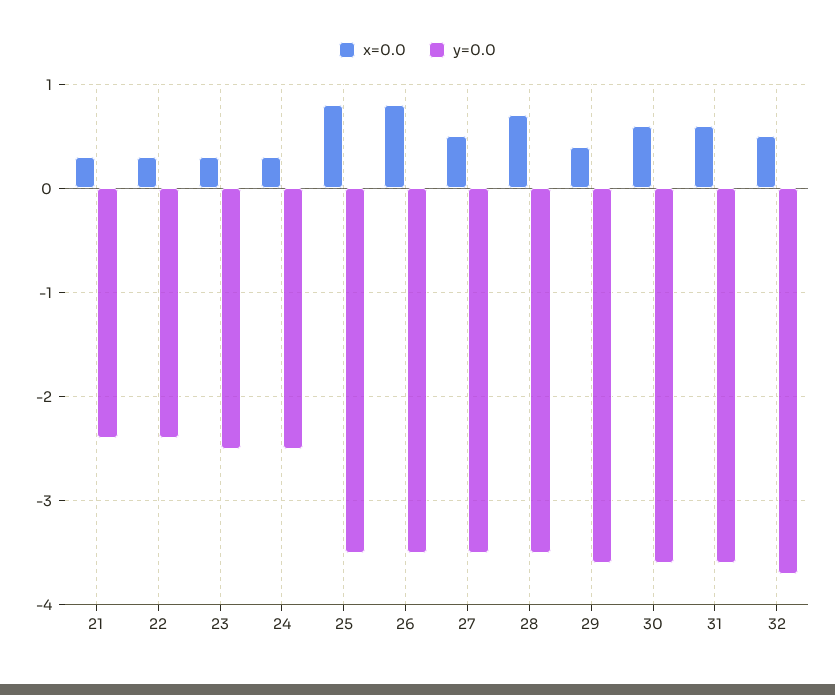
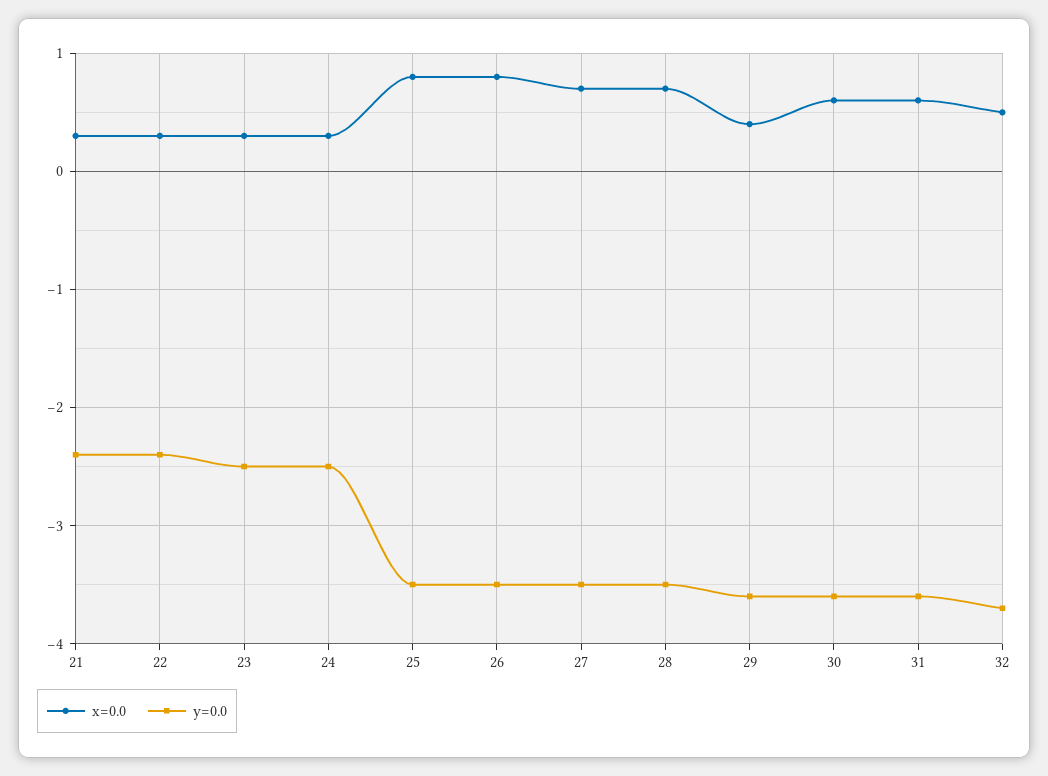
x=0.0, 27: 0.5 -> 0.7

